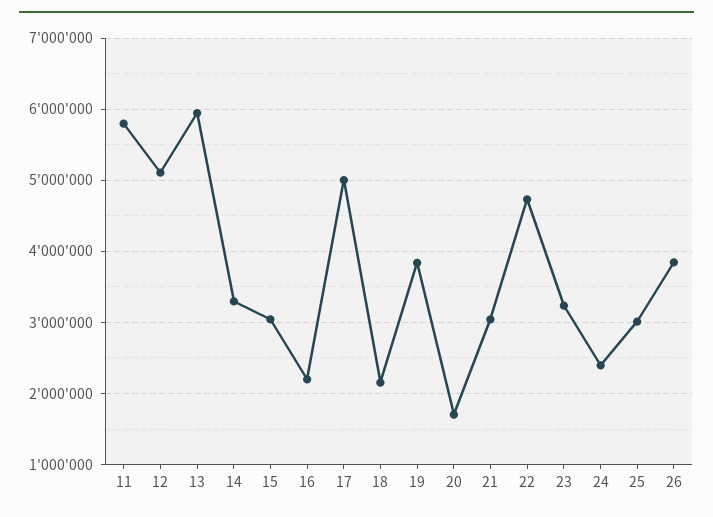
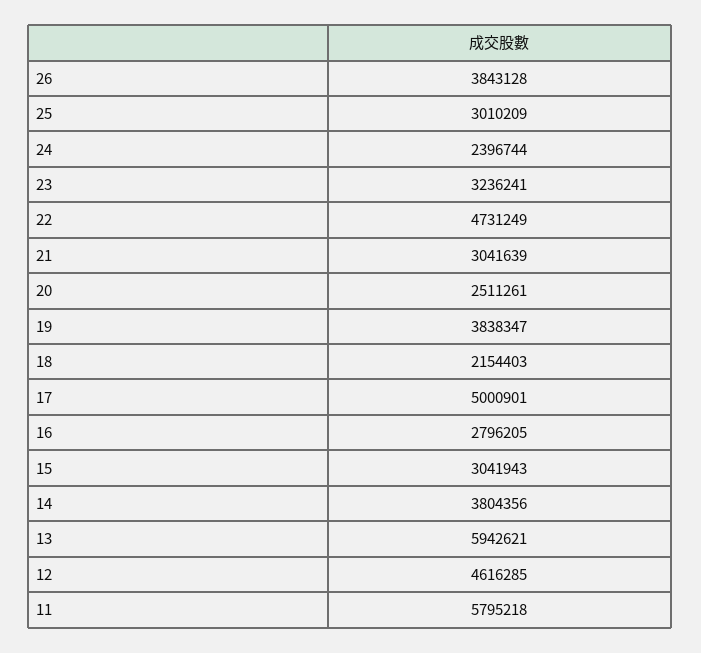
12: 5100000 -> 4616285
14: 3300000 -> 3804356
16: 2200000 -> 2796205
20: 1700000 -> 2511261

